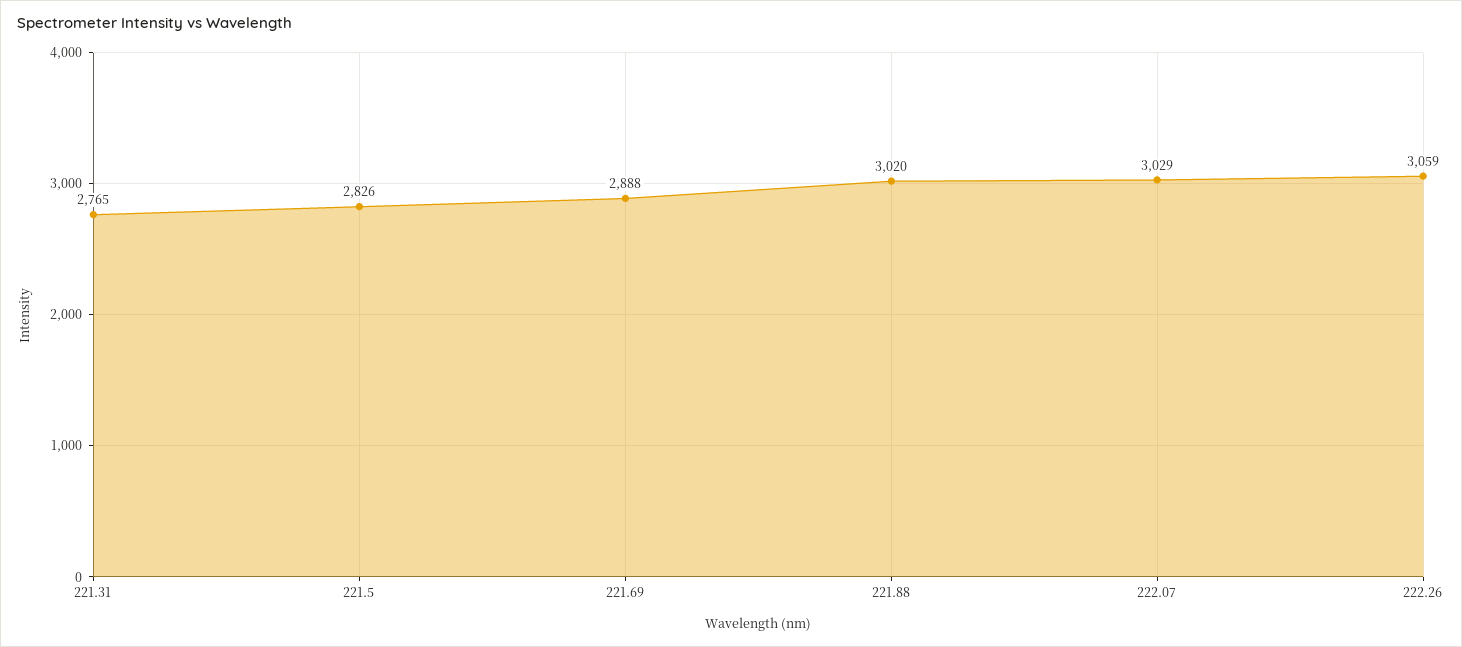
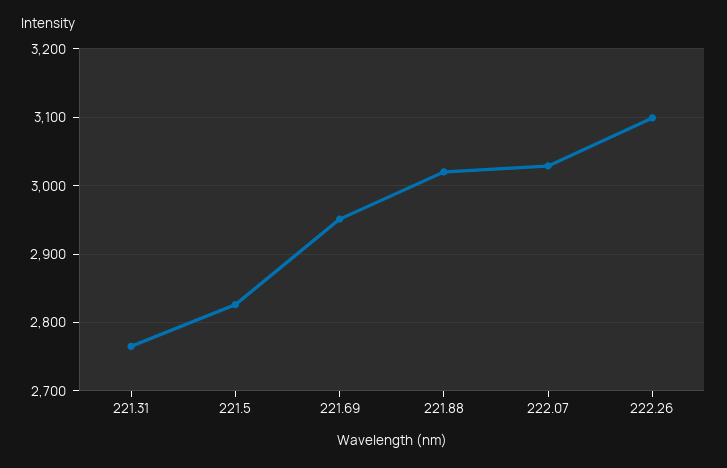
221.69: 2888 -> 2950
222.26: 3059 -> 3100

